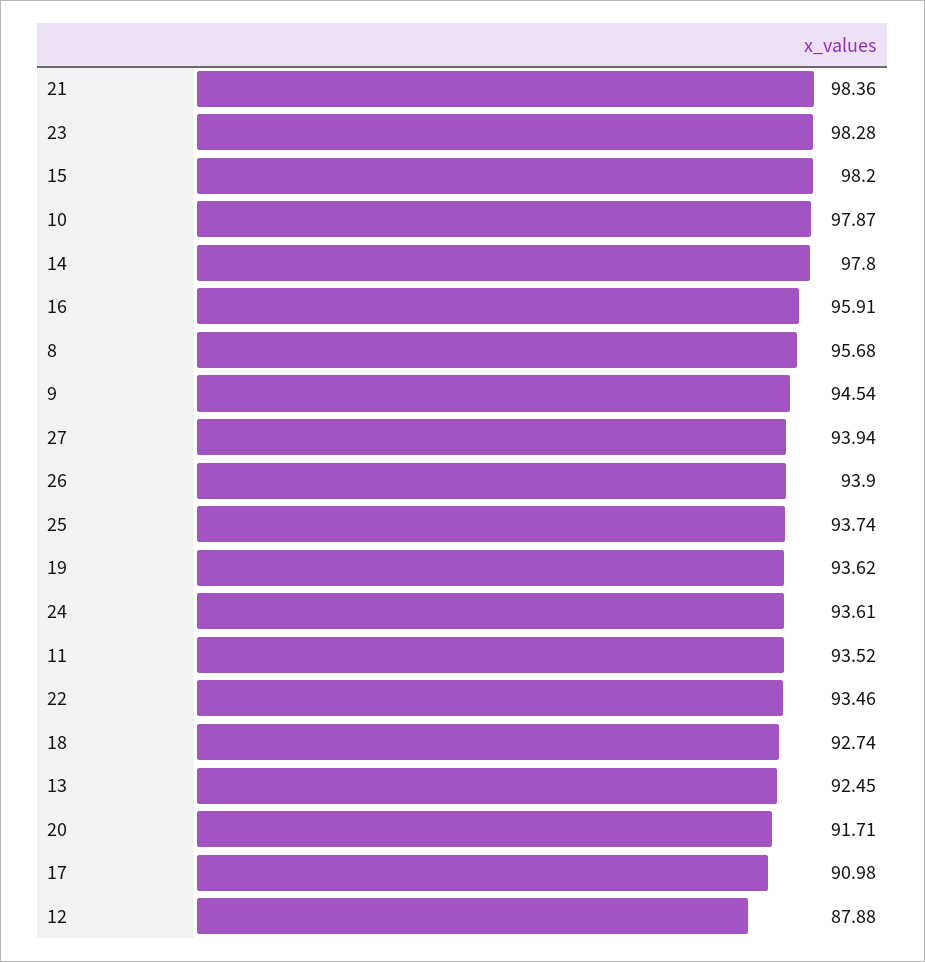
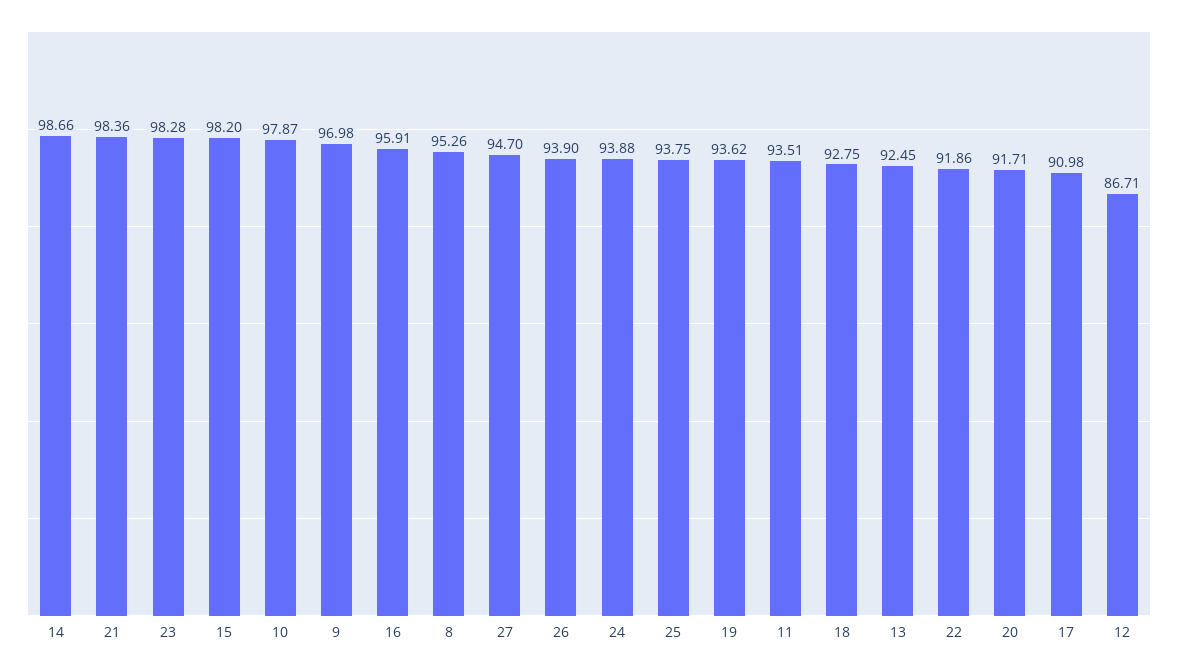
14: 97.8 -> 98.66
8: 95.68 -> 95.26
9: 94.54 -> 96.98
27: 93.94 -> 94.7
25: 93.74 -> 93.75
24: 93.61 -> 93.88
11: 93.52 -> 93.51
22: 93.46 -> 91.86
18: 92.74 -> 92.75
12: 87.88 -> 86.71

